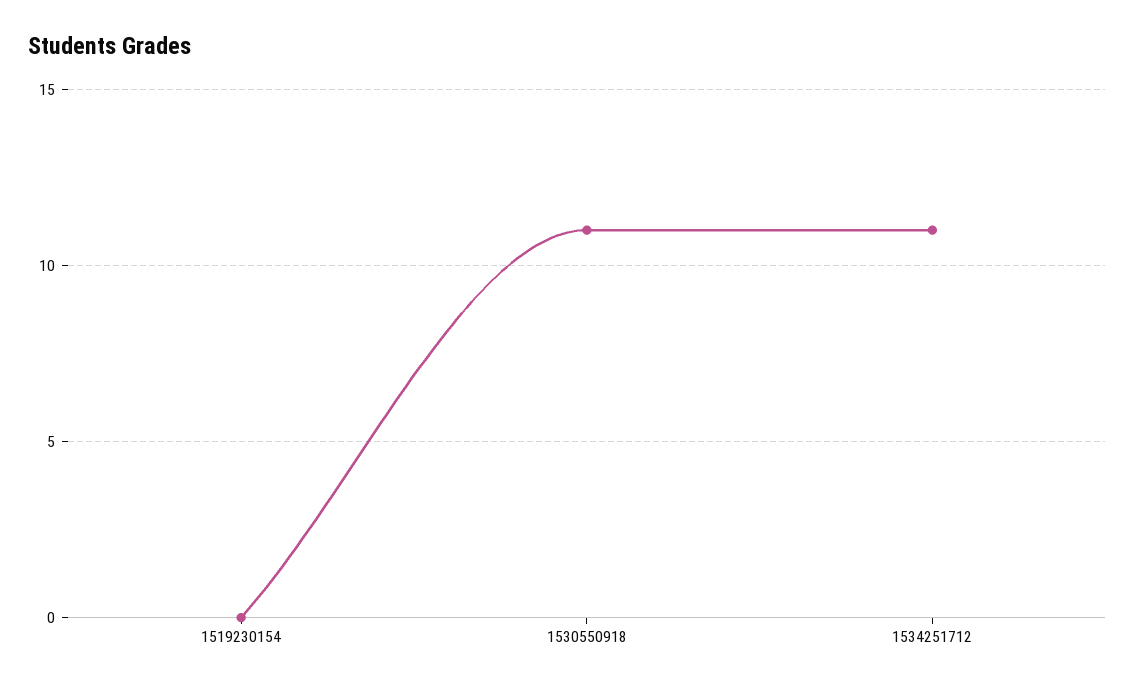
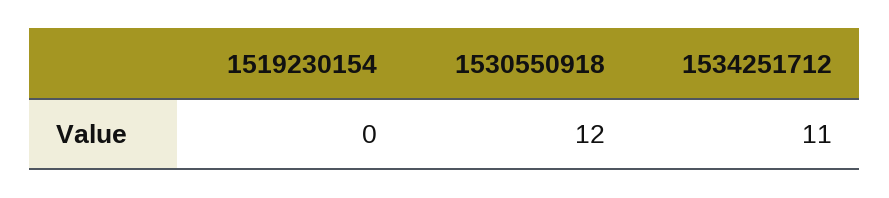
1530550918: 11 -> 12

